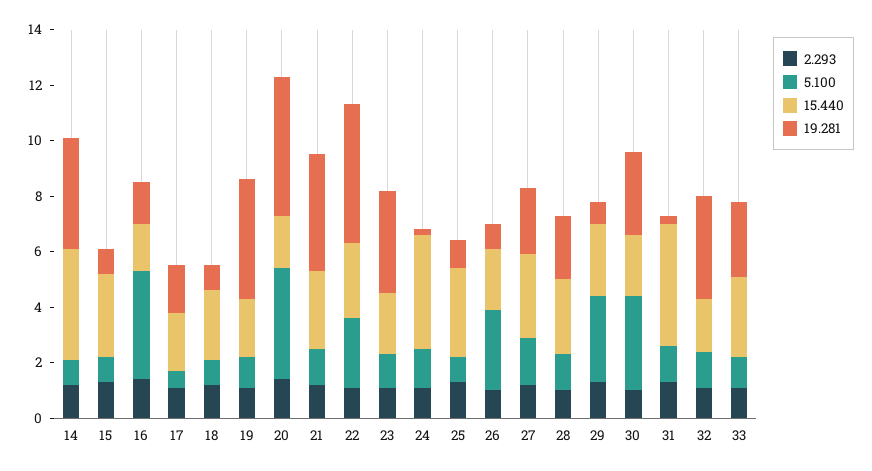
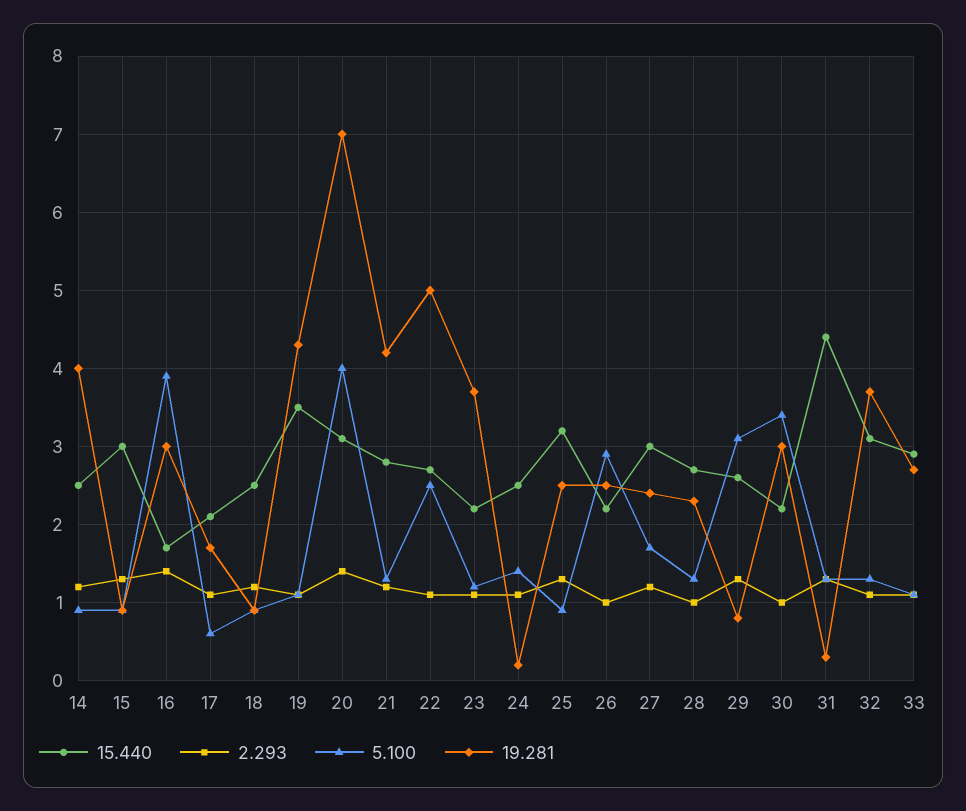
15.440, 14: 4 -> 2.5
19.281, 16: 1.5 -> 3
15.440, 19: 2 -> 3.5
15.440, 20: 2 -> 3.1
19.281, 20: 5 -> 7
15.440, 24: 4 -> 2.5
19.281, 25: 1 -> 2.5
19.281, 26: 1 -> 2.5
15.440, 32: 2 -> 3.1

